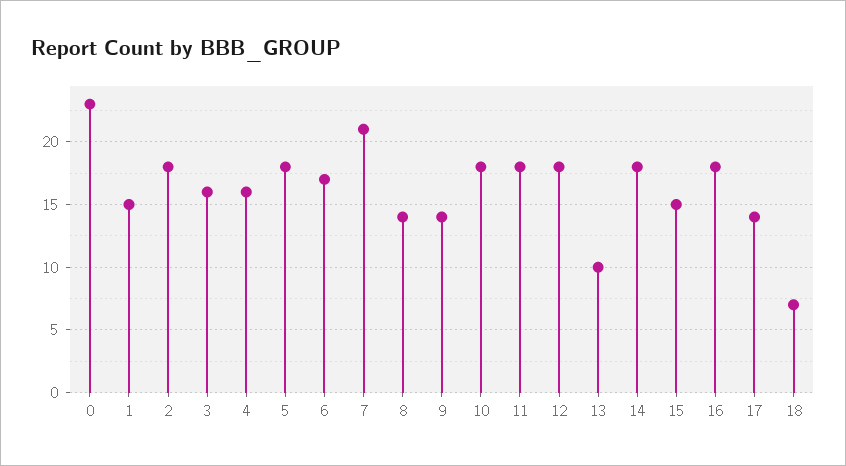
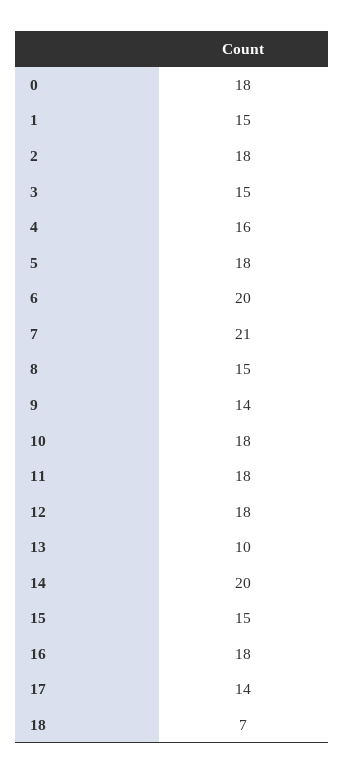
0: 23 -> 18
3: 16 -> 15
6: 17 -> 20
8: 14 -> 15
14: 18 -> 20

